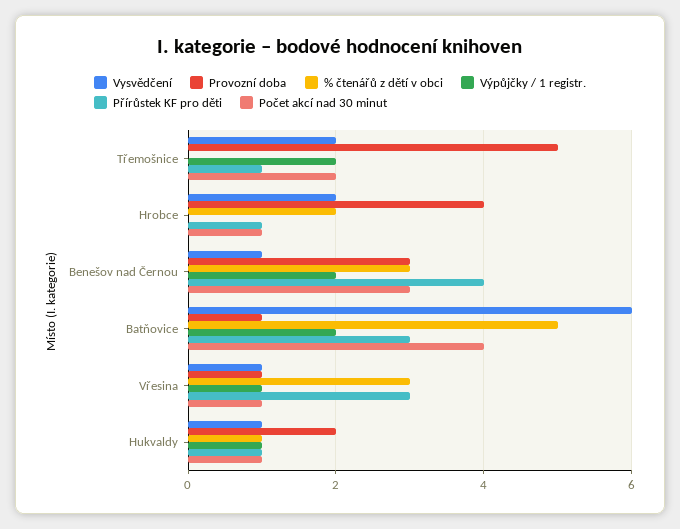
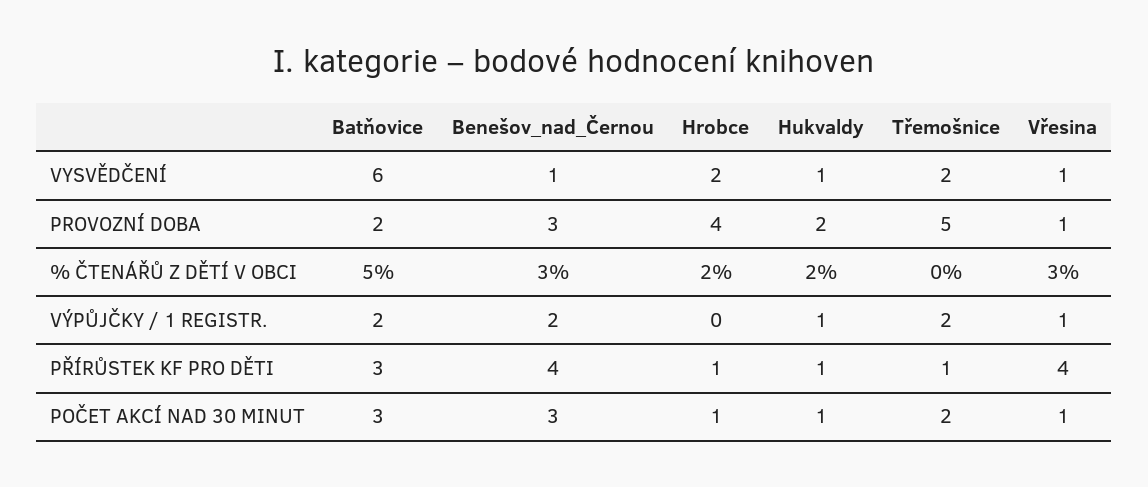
Provozní doba, Batňovice: 1 -> 2
Počet akcí nad 30 minut, Batňovice: 4 -> 3
Přírůstek KF pro děti, Vřesina: 3 -> 4
% čtenářů z dětí v obci, Hukvaldy: 1 -> 2

